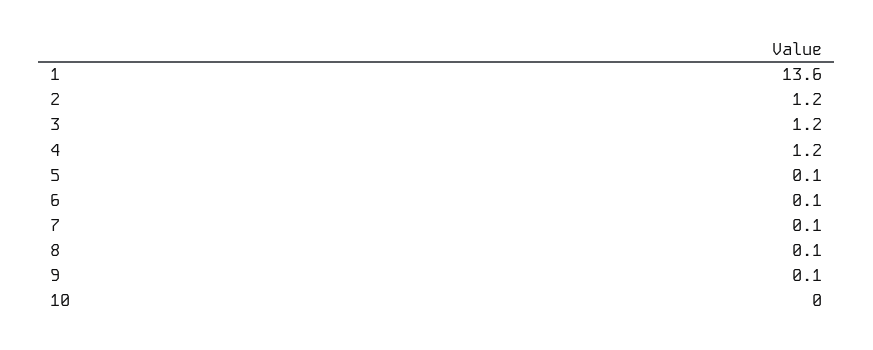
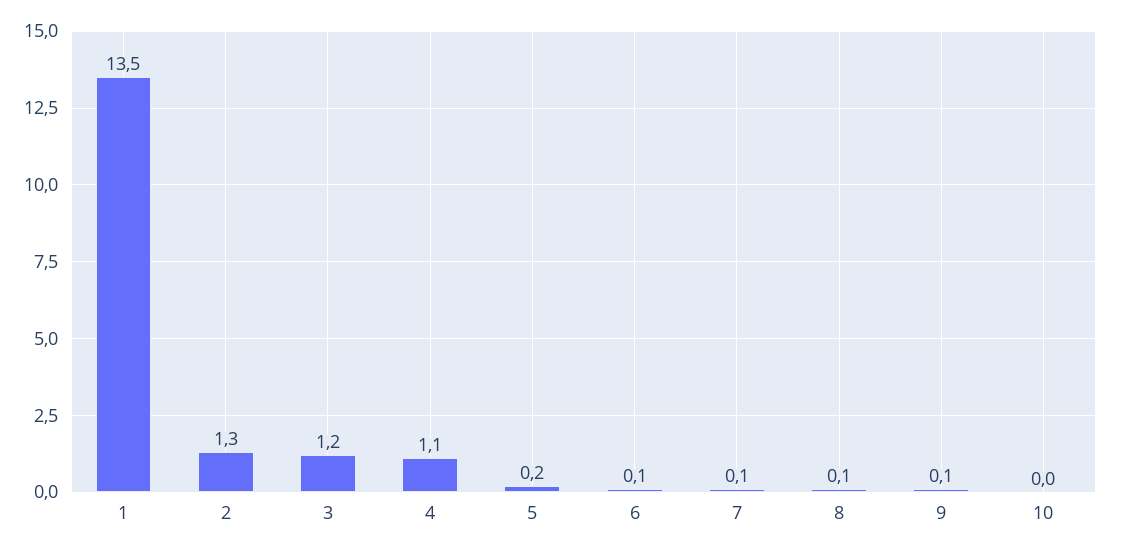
1: 13.6 -> 13.5
2: 1.2 -> 1.3
4: 1.2 -> 1.1
5: 0.1 -> 0.2

